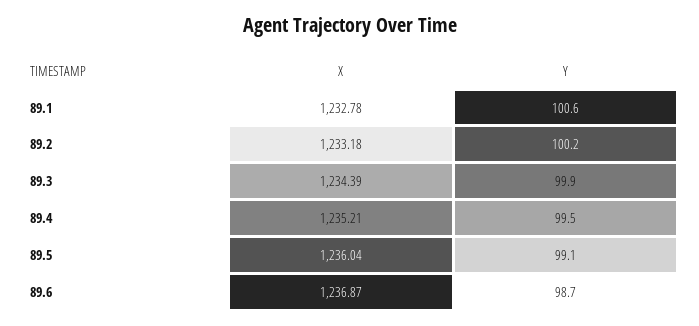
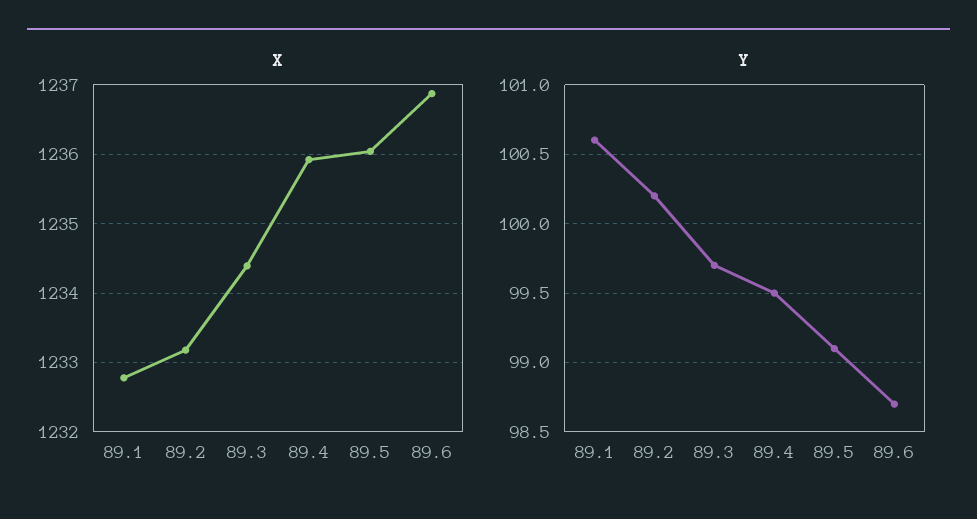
Y, 89.3: 99.9 -> 99.7
X, 89.4: 1235.21 -> 1235.9

